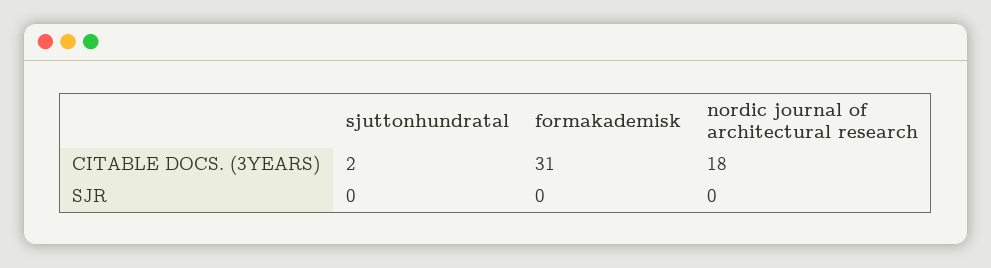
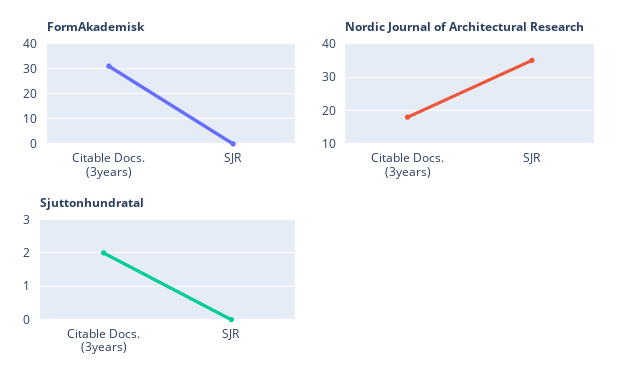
nordic journal of architectural research, SJR: 0 -> 35

